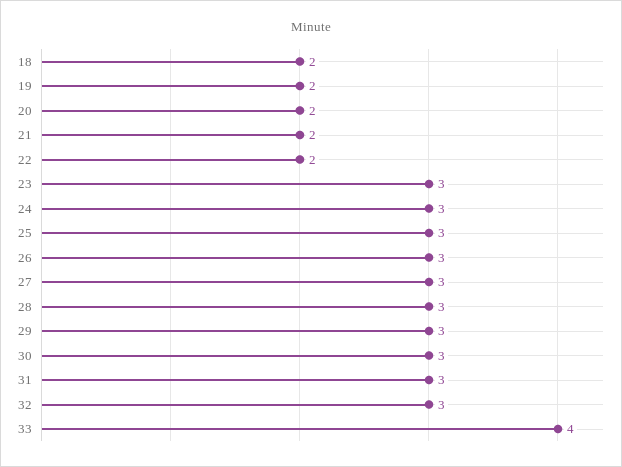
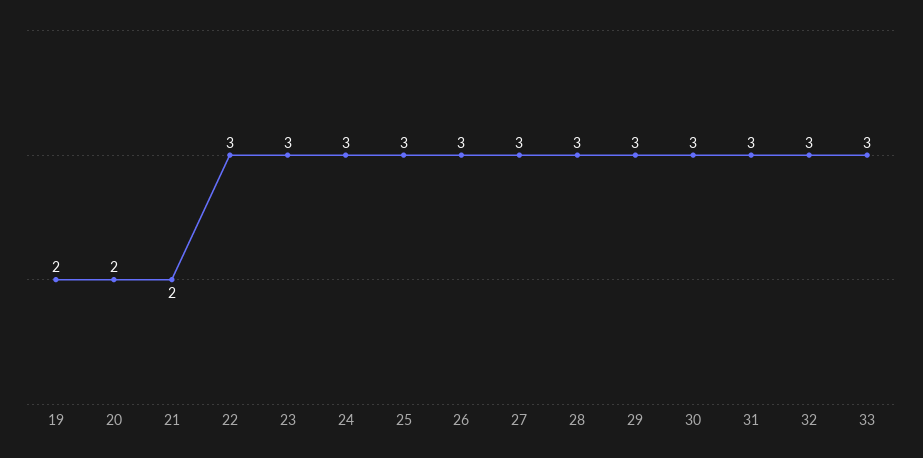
18: 2 -> none
22: 2 -> 3
33: 4 -> 3

